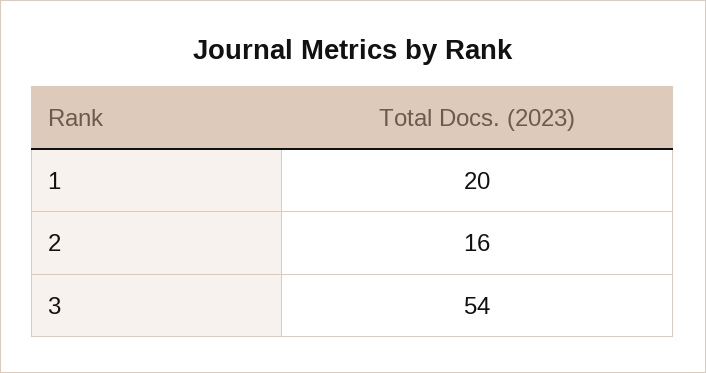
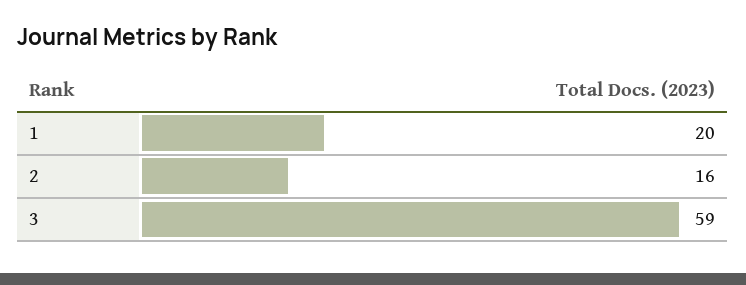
3: 54 -> 59

